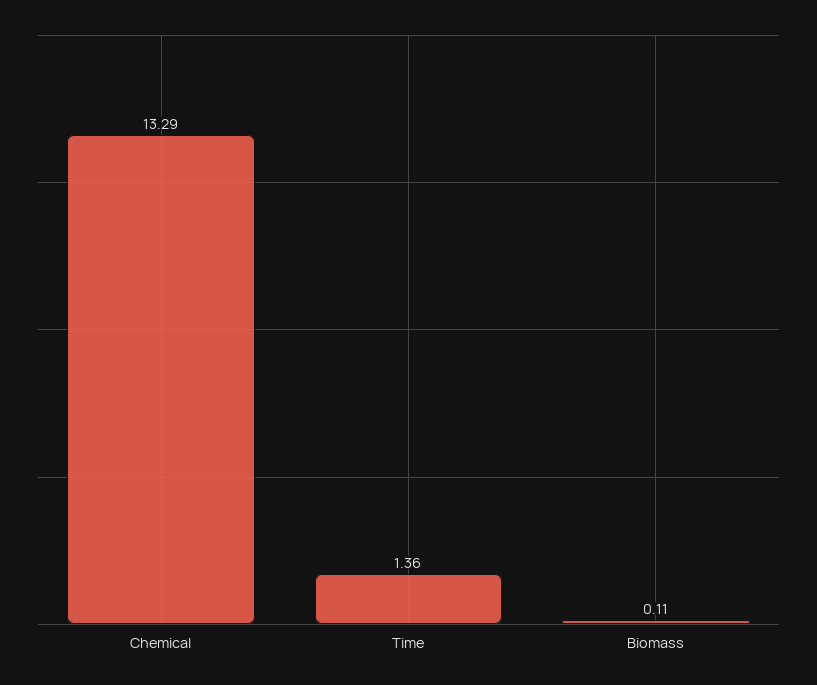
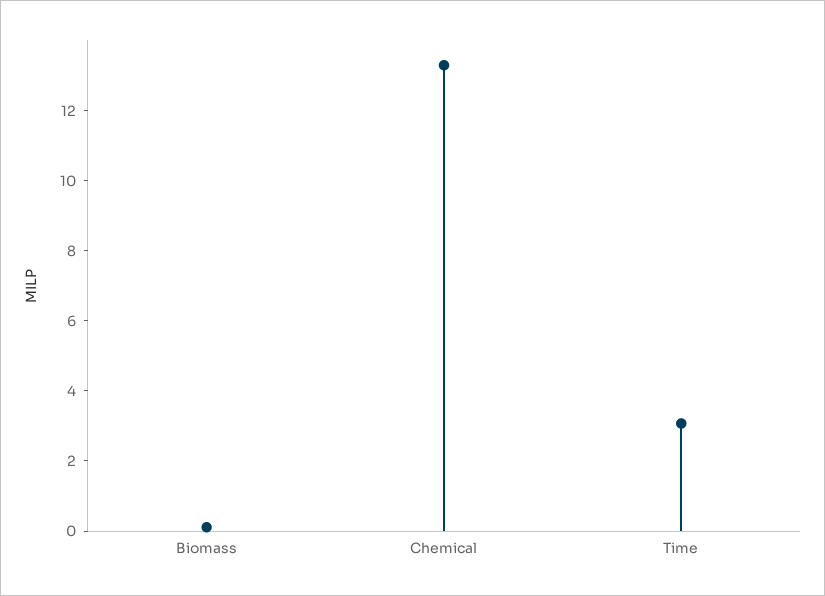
Time: 1.36 -> 3

